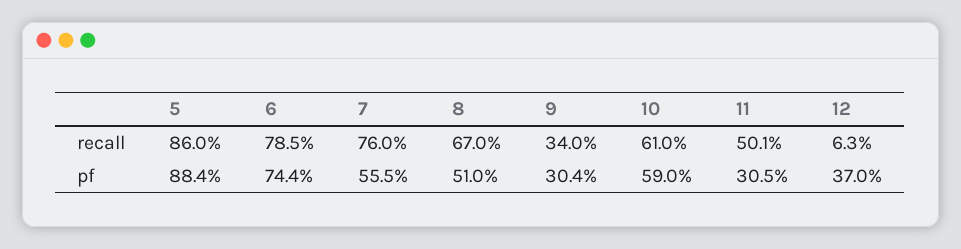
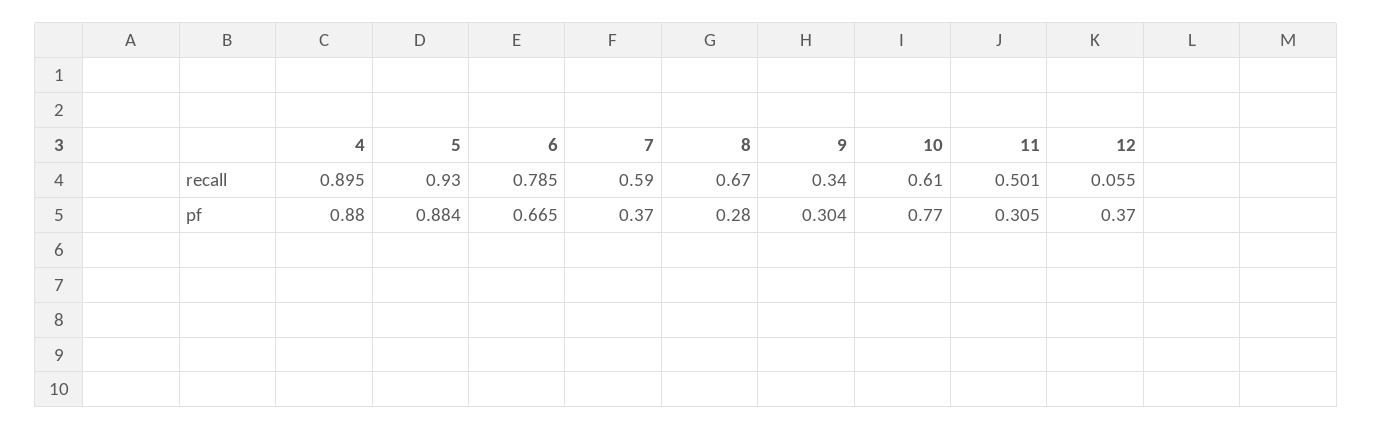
5, recall: 0.86 -> 0.93
7, recall: 0.76 -> 0.59
12, recall: 0.063 -> 0.055
6, pf: 0.744 -> 0.665
7, pf: 0.555 -> 0.37
8, pf: 0.51 -> 0.28
10, pf: 0.59 -> 0.77
4, recall: none -> 0.895
4, pf: none -> 0.88

